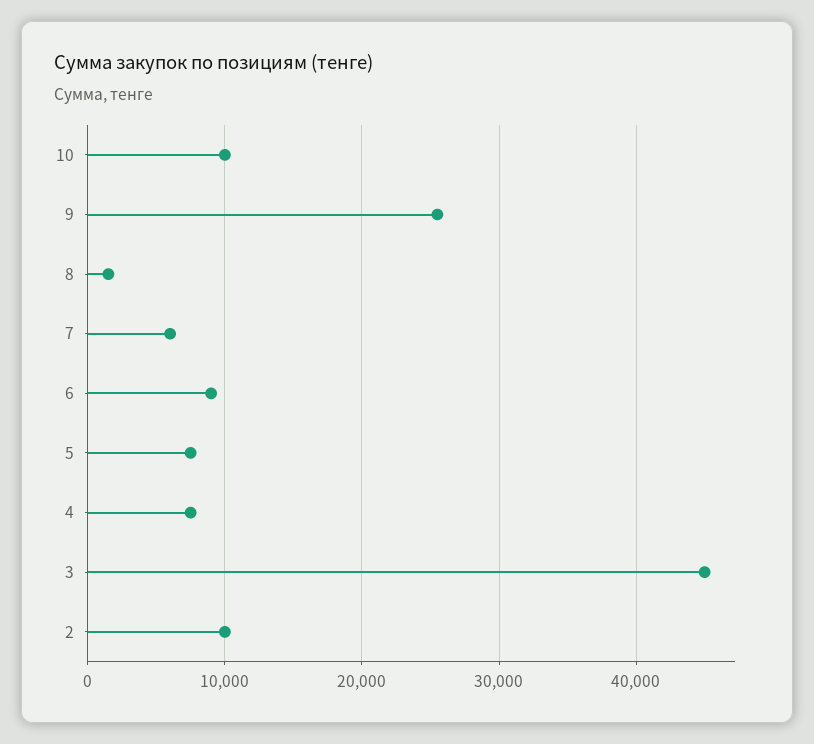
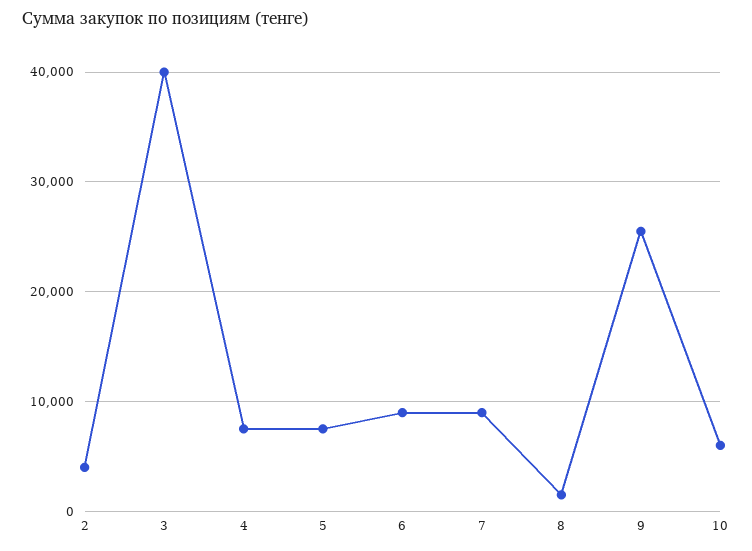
10: 10000 -> 6000
7: 6000 -> 9000
3: 45000 -> 40000
2: 10000 -> 4000

